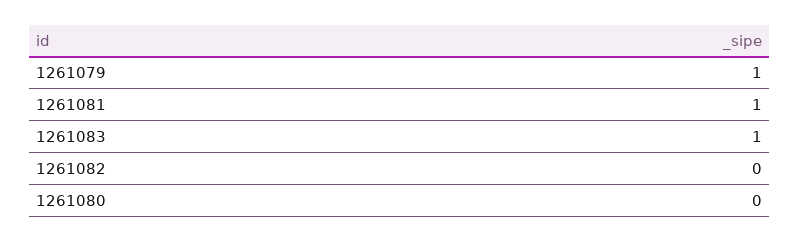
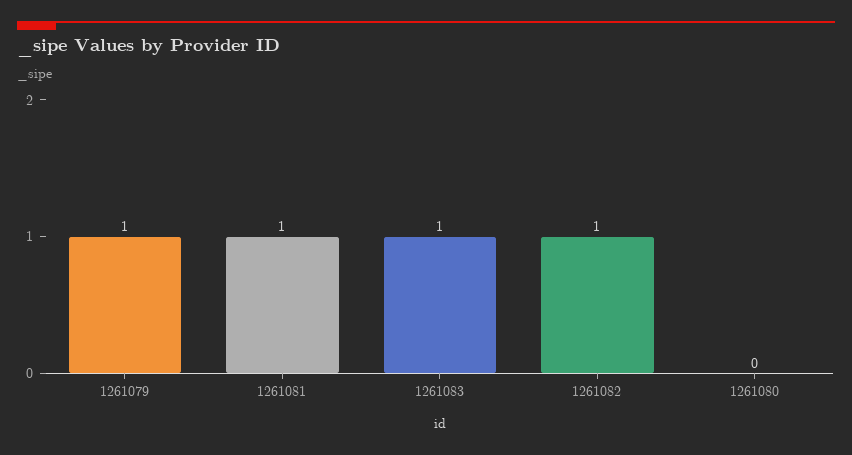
1261082: 0 -> 1

